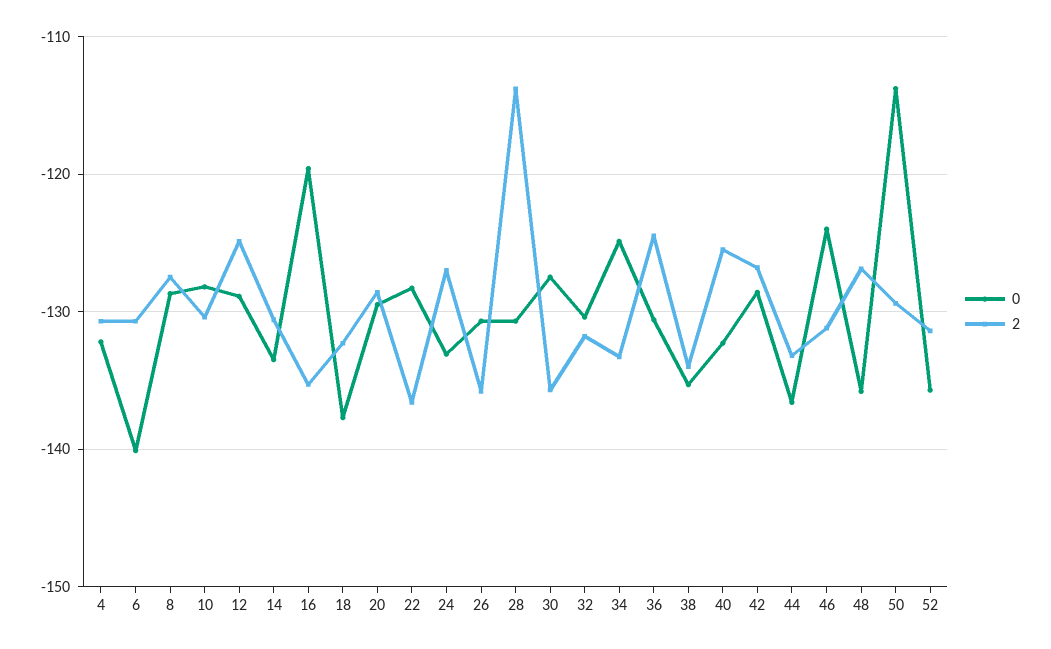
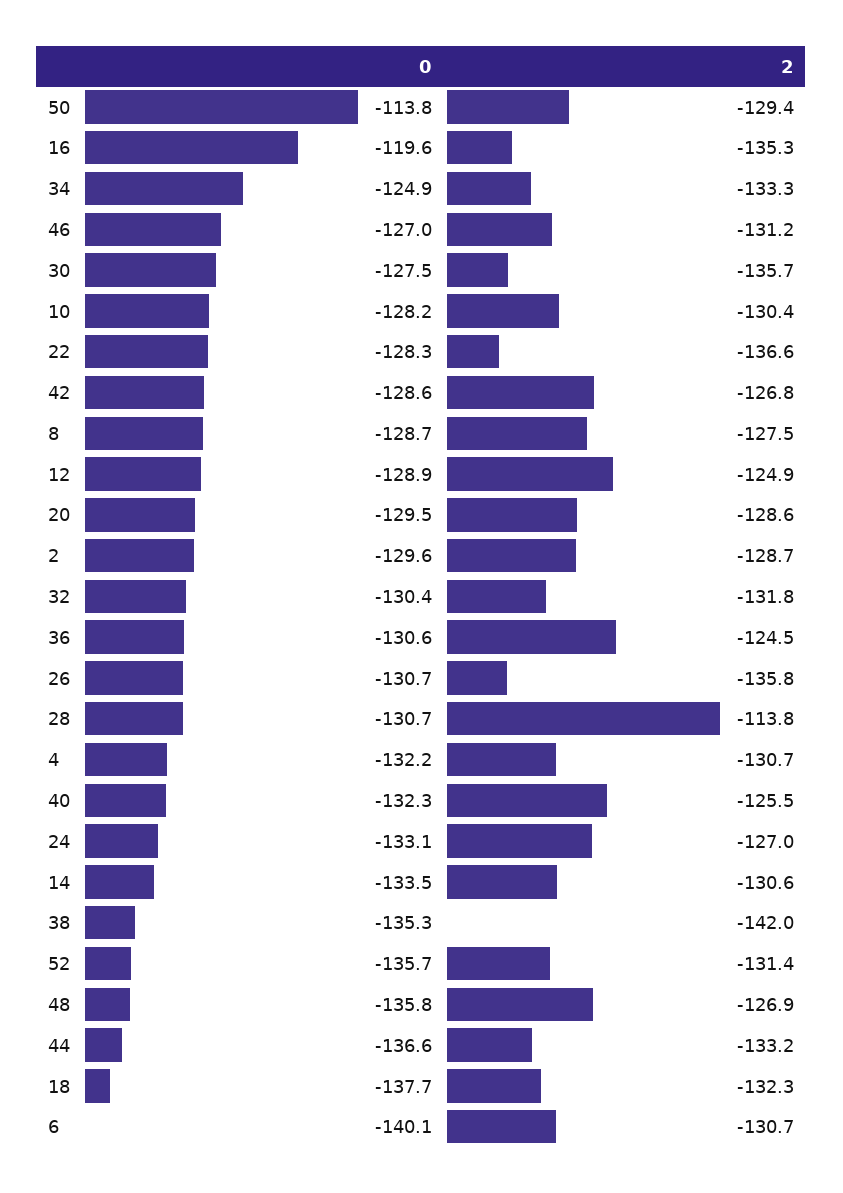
2, 38: -134 -> -142
0, 46: -124 -> -127
0, 2: none -> -129.6
2, 2: none -> -128.7

